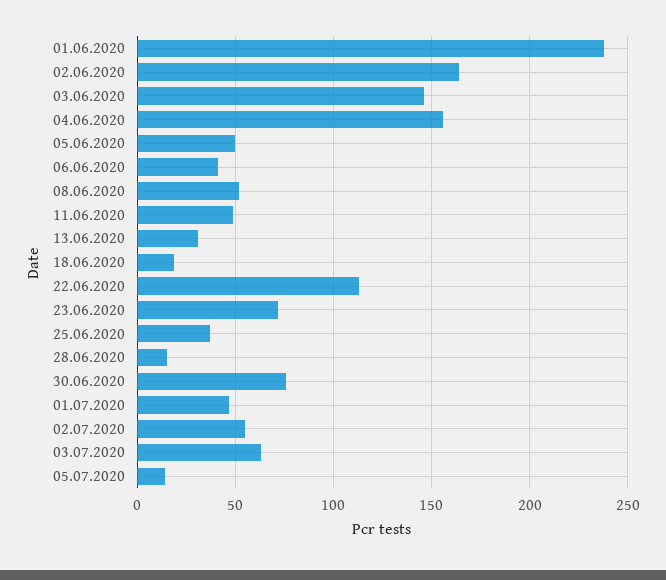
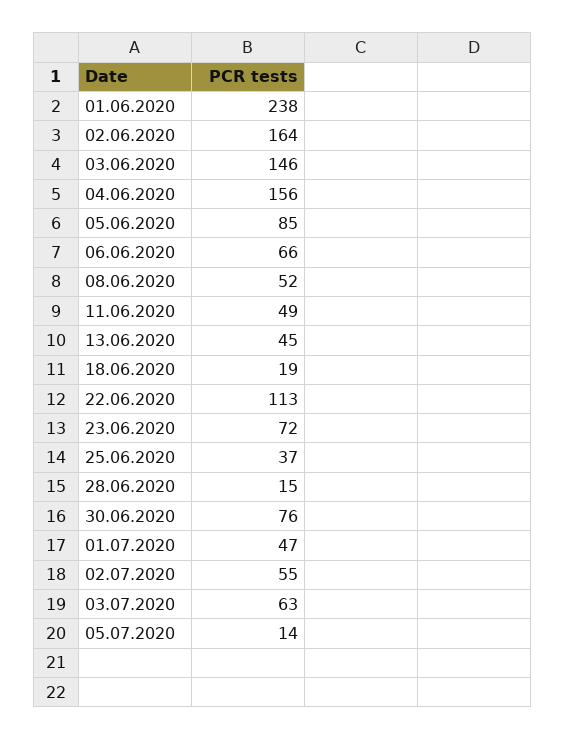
05.06.2020: 50 -> 85
06.06.2020: 40 -> 66
13.06.2020: 30 -> 45

